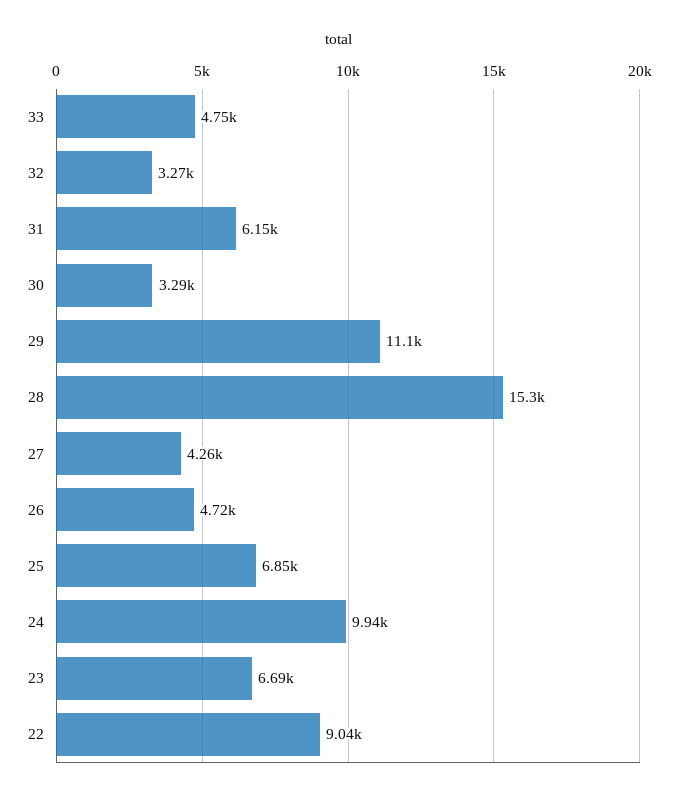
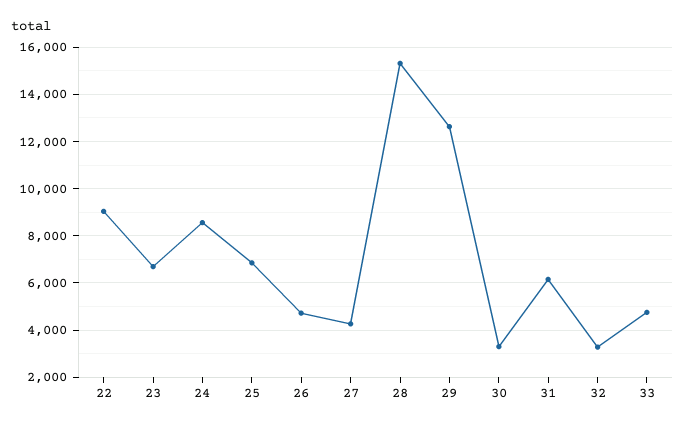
29: 11100 -> 12500
24: 9940 -> 8500

